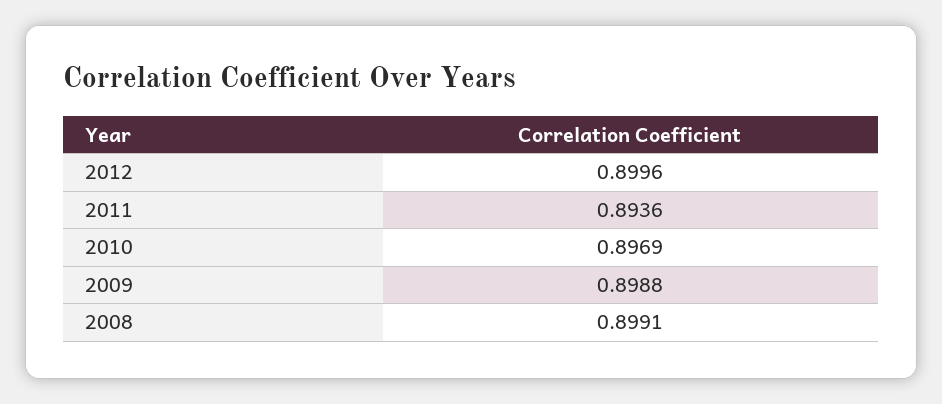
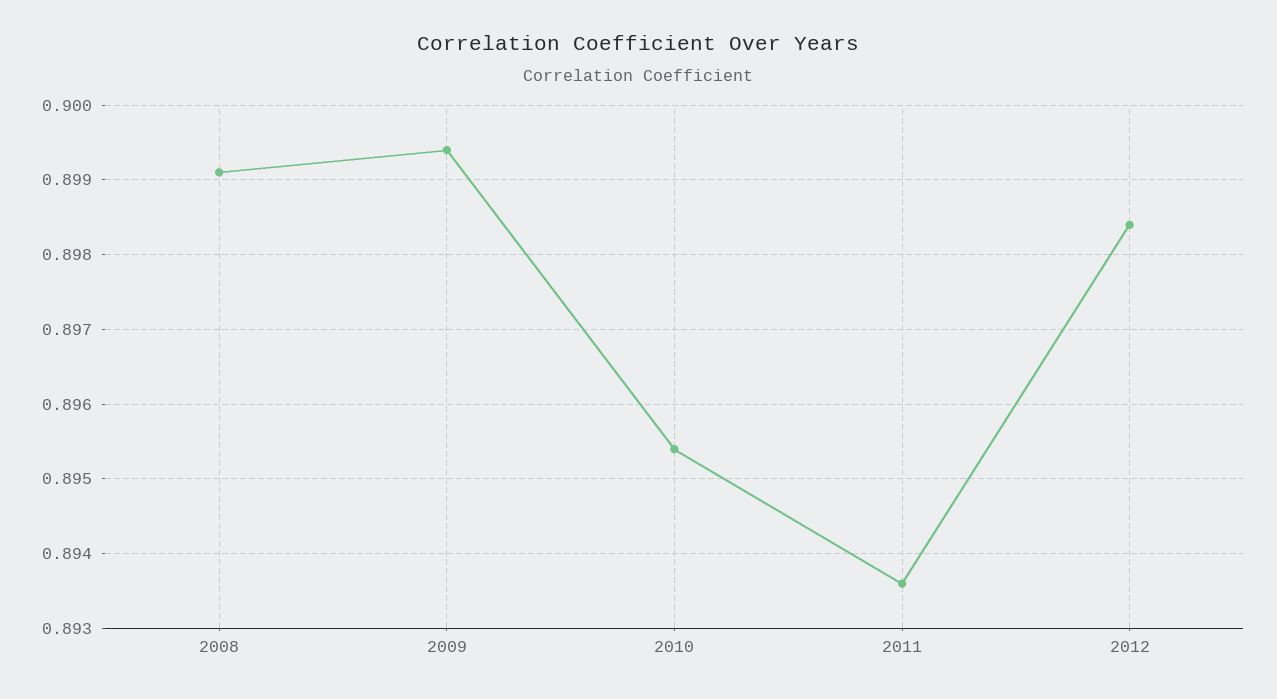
2012: 0.8996 -> 0.8984
2010: 0.8969 -> 0.8954
2009: 0.8988 -> 0.8994

